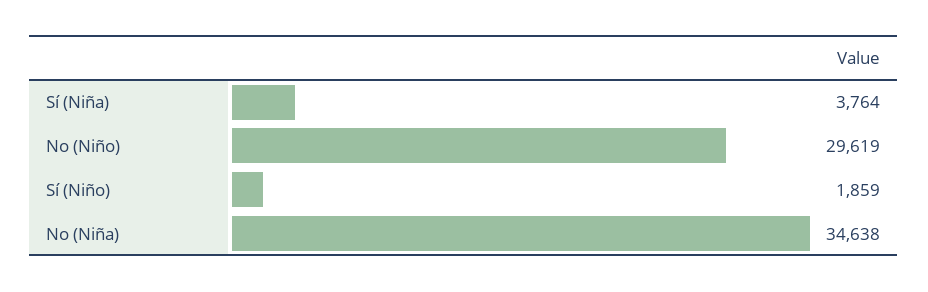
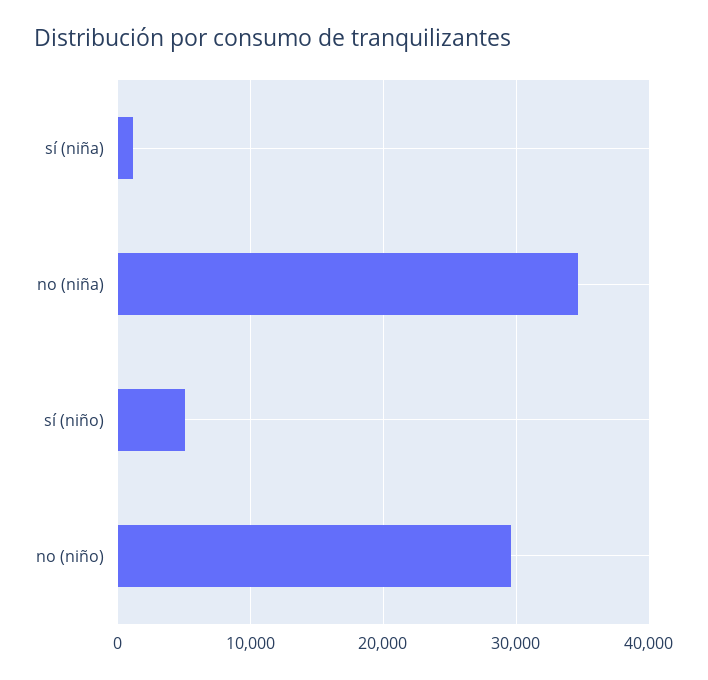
Sí (Niña): 3764 -> 1000
Sí (Niño): 1859 -> 5000

